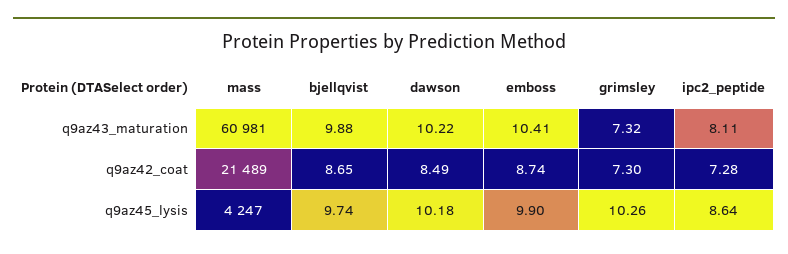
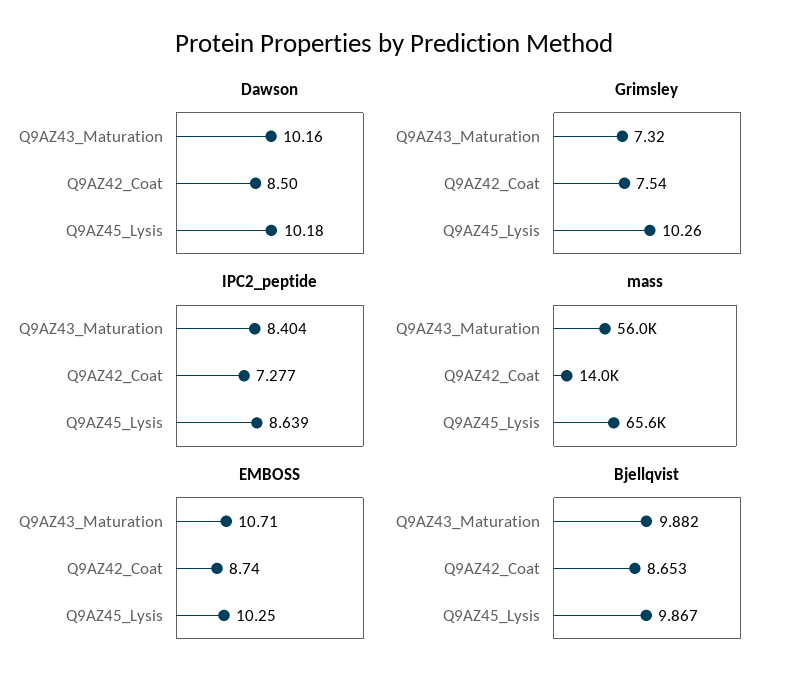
mass, q9az43_maturation: 60981 -> 56000
dawson, q9az43_maturation: 10.22 -> 10.16
emboss, q9az43_maturation: 10.41 -> 10.71
ipc2_peptide, q9az43_maturation: 8.11 -> 8.404
mass, q9az42_coat: 21489 -> 14000
dawson, q9az42_coat: 8.49 -> 8.5
grimsley, q9az42_coat: 7.3 -> 7.54
mass, q9az45_lysis: 4247 -> 65600
bjellqvist, q9az45_lysis: 9.74 -> 9.867
emboss, q9az45_lysis: 9.9 -> 10.25

